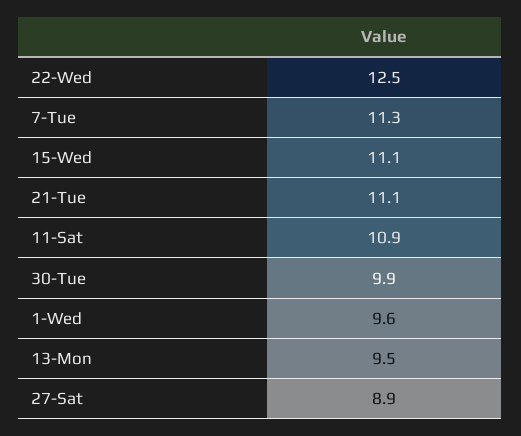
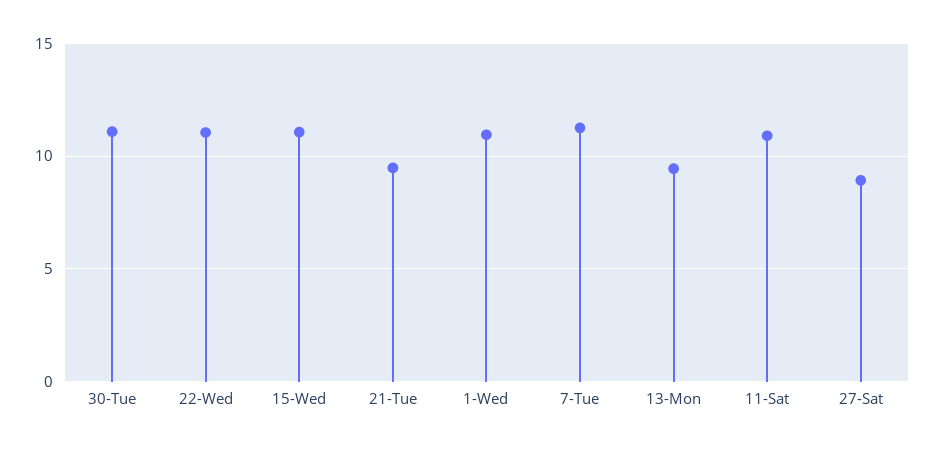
22-Wed: 12.5 -> 11
21-Tue: 11.1 -> 9.5
30-Tue: 9.9 -> 11
1-Wed: 9.6 -> 11

